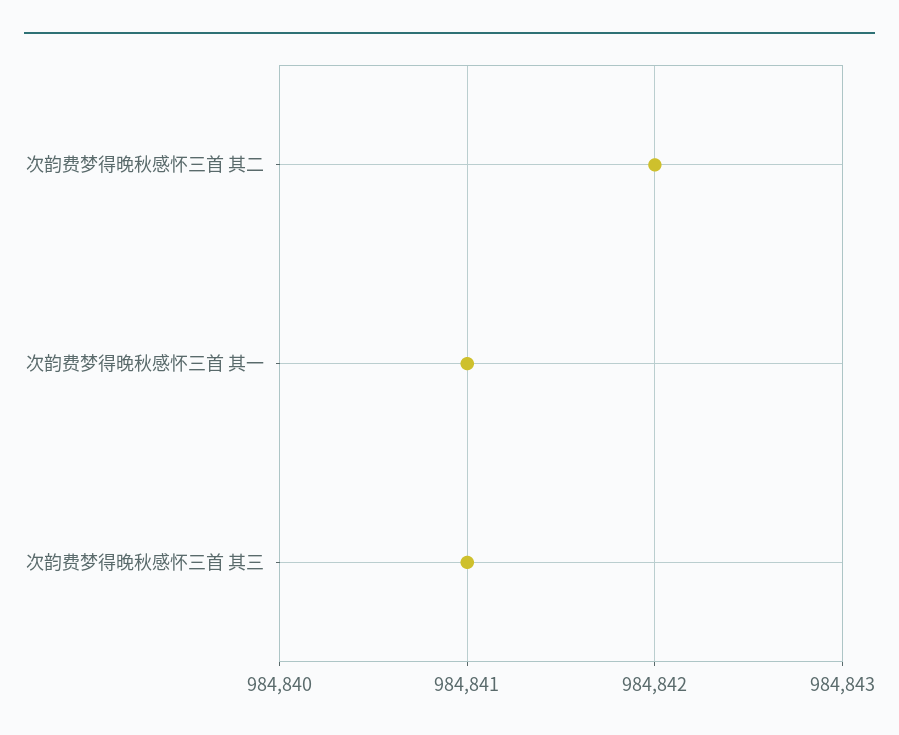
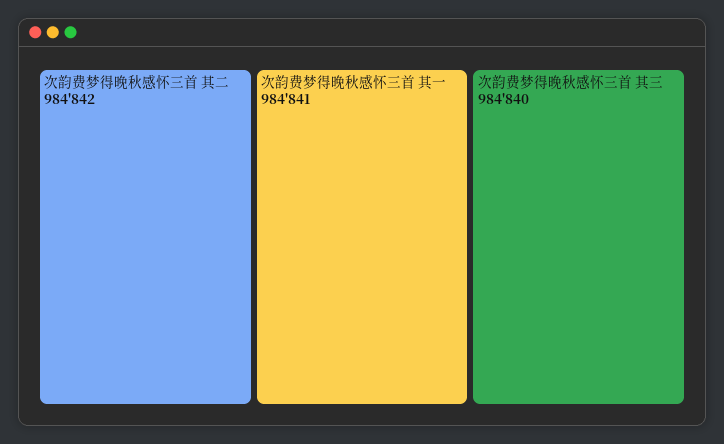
次韵费梦得晚秋感怀三首 其三: 984841 -> 984840

